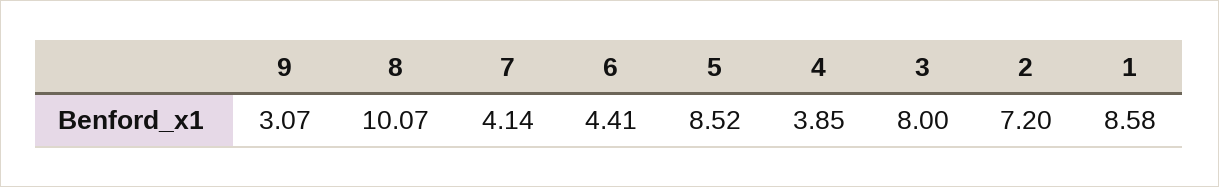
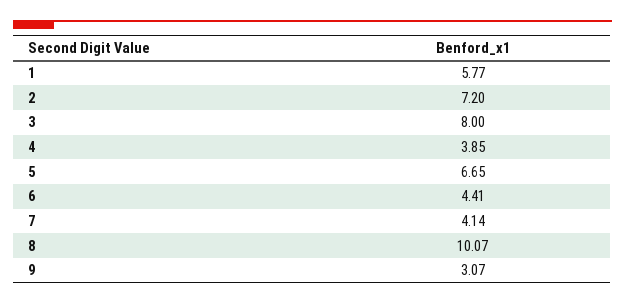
5: 8.52 -> 6.65
1: 8.58 -> 5.77

